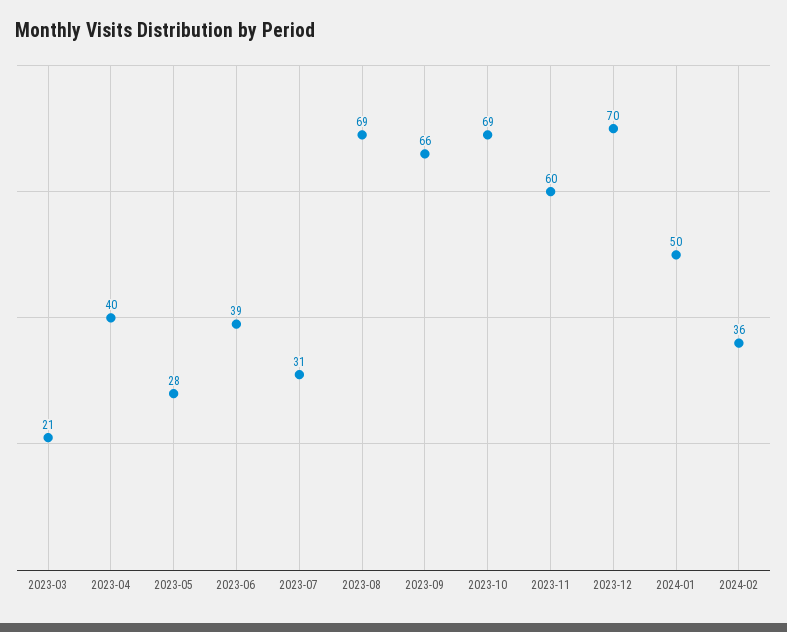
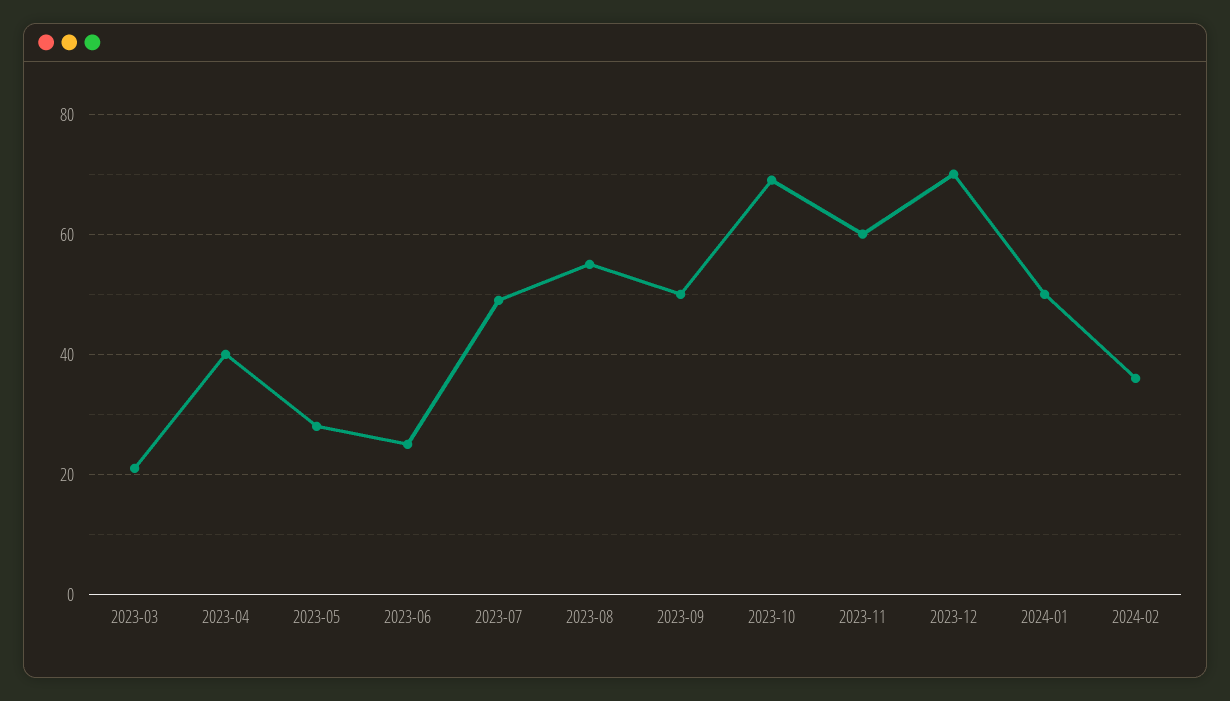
2023-06: 39 -> 25
2023-07: 31 -> 50
2023-08: 69 -> 55
2023-09: 66 -> 50

